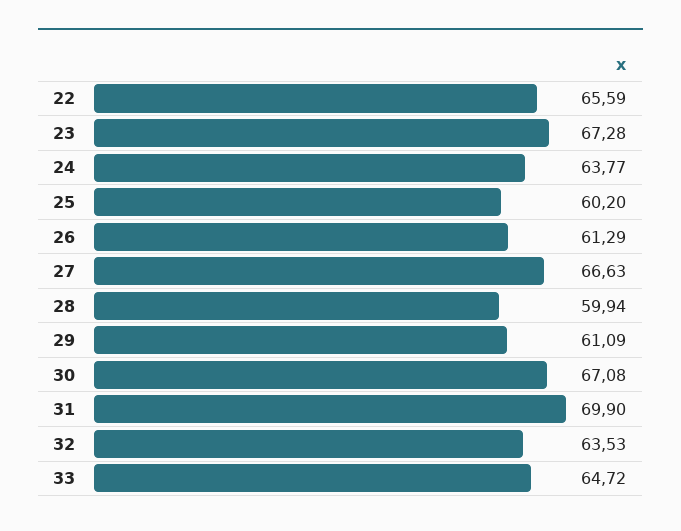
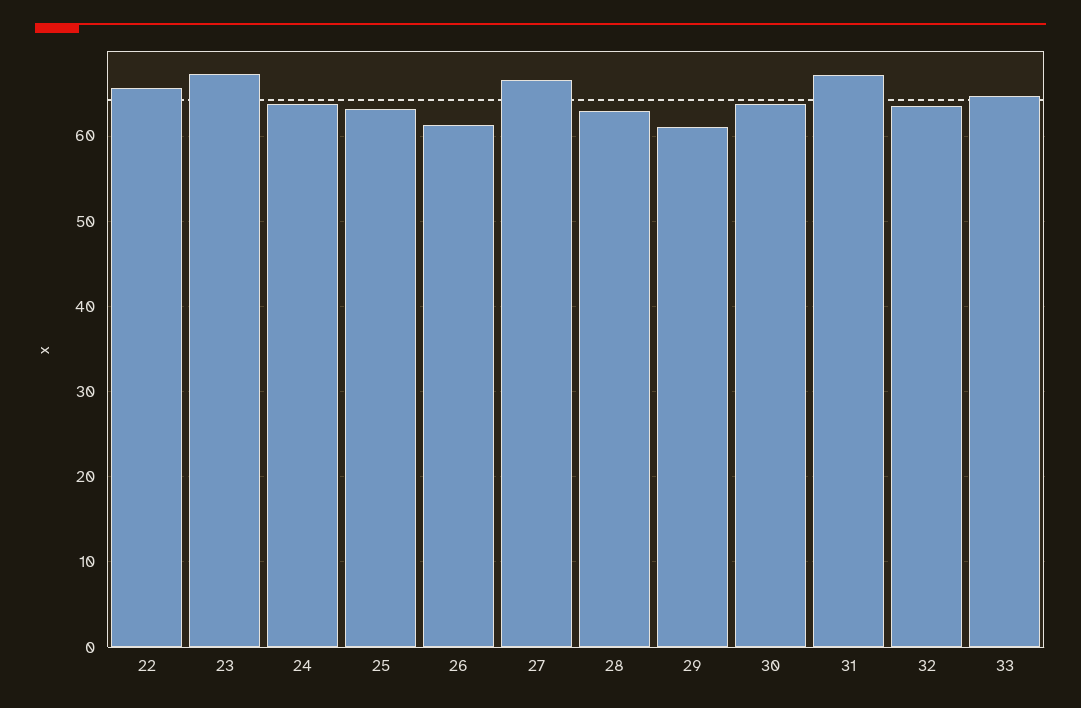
25: 60.2 -> 63
28: 59.94 -> 63
30: 67.08 -> 64
31: 69.9 -> 67

